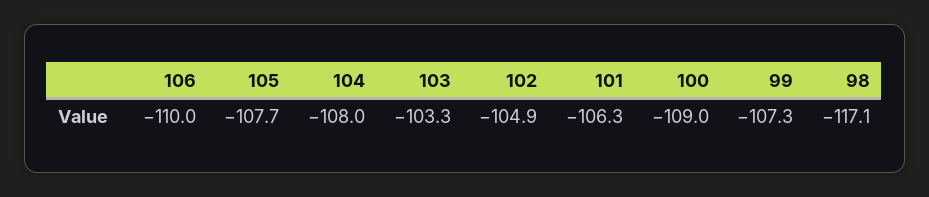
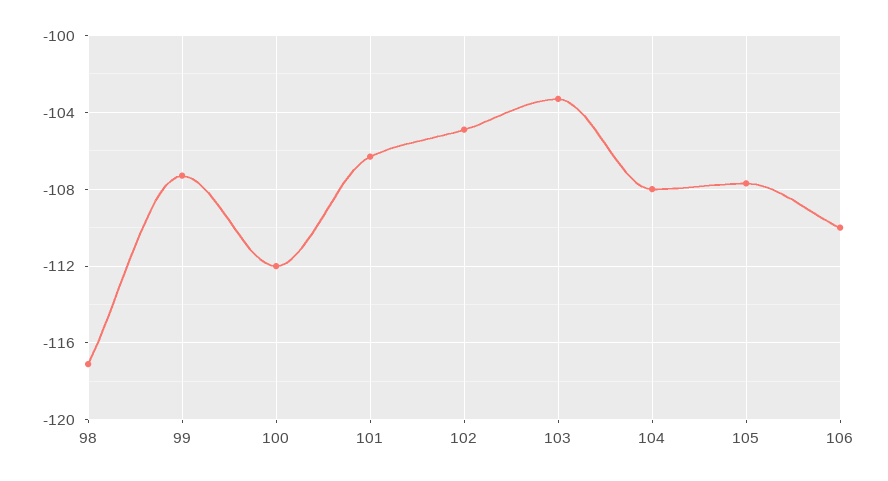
100: -109 -> -112

